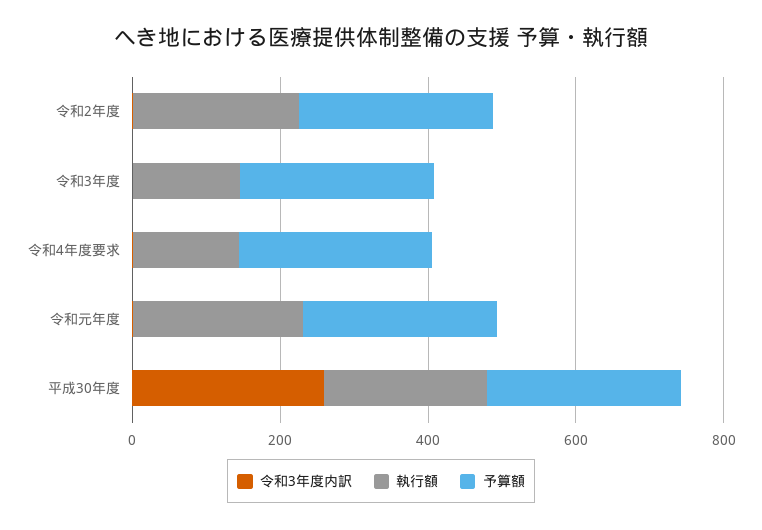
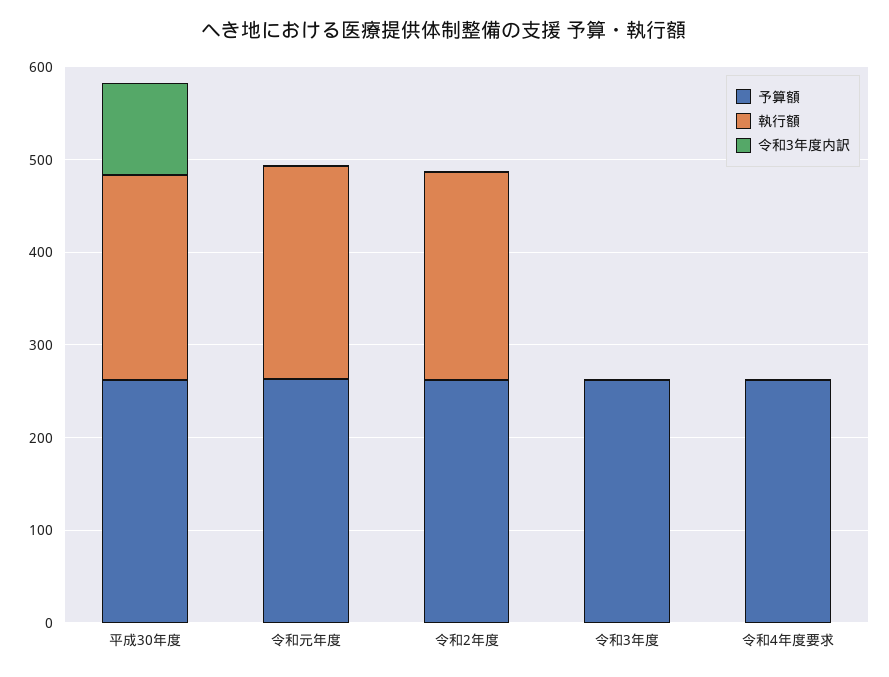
執行額, 令和3年度: 150 -> 0
執行額, 令和4年度要求: 150 -> 0
令和3年度内訳, 平成30年度: 250 -> 100

